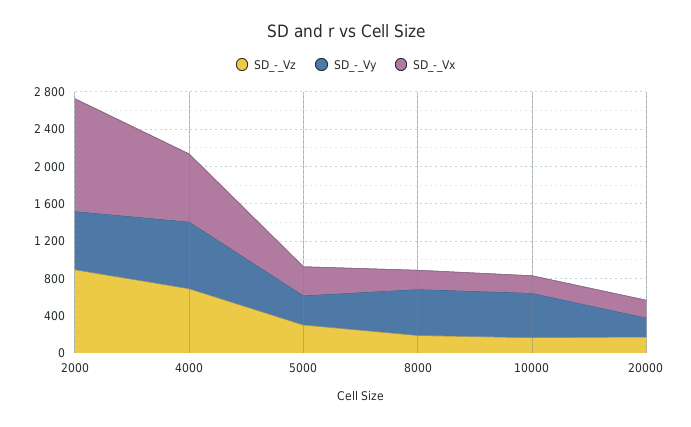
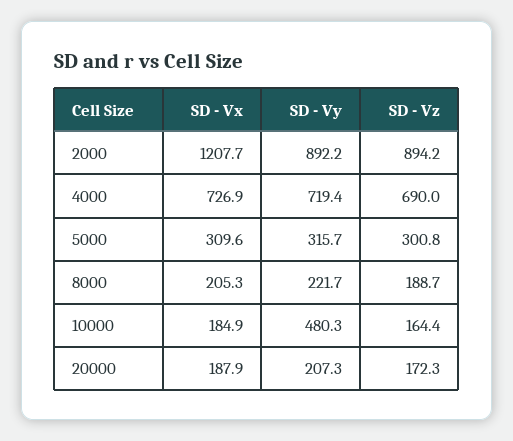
SD_-_Vy, 2000: 600 -> 892.2
SD_-_Vy, 8000: 500 -> 221.7

